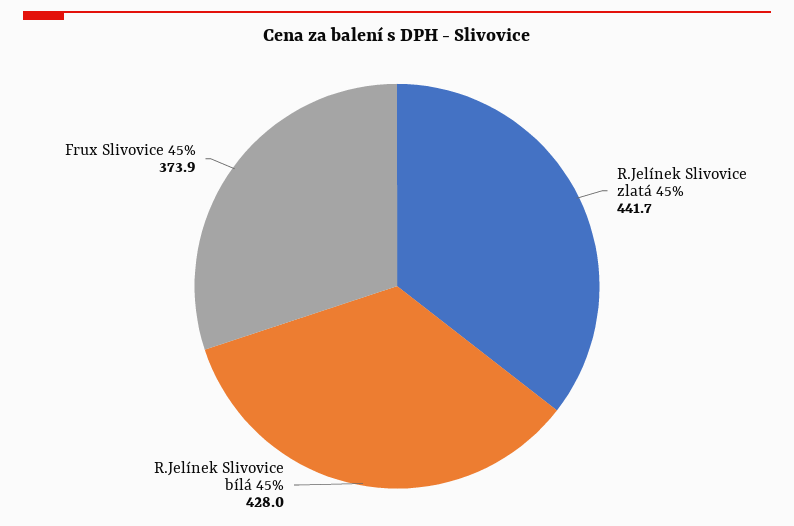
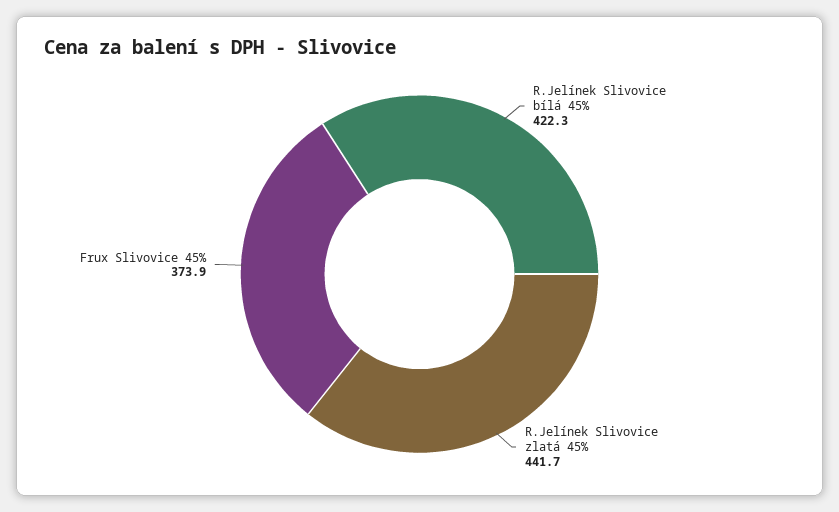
R.Jelínek Slivovice bílá 45%: 428 -> 422.3

